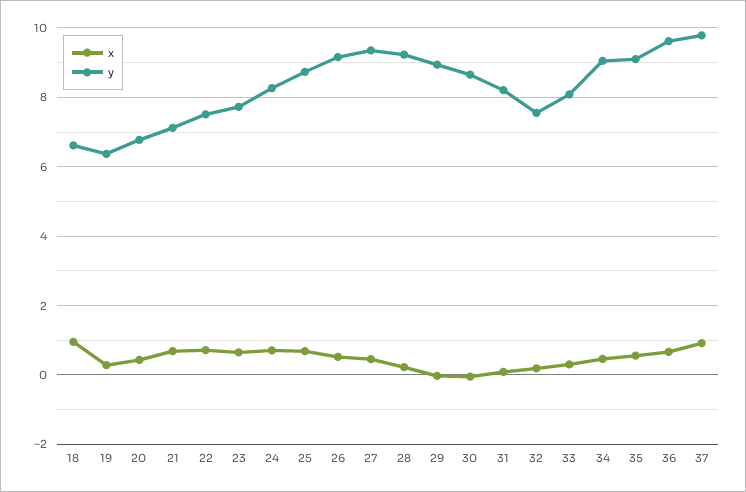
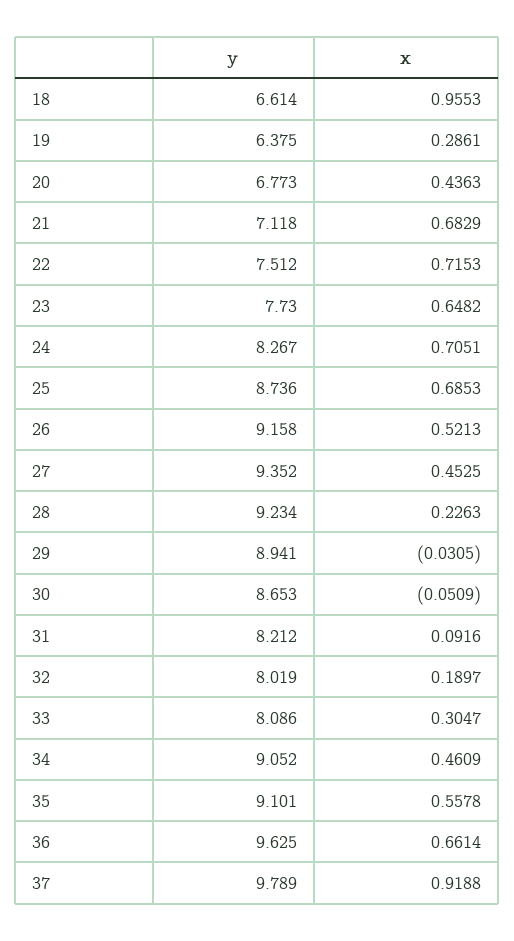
y, 32: 7.6 -> 8.019

